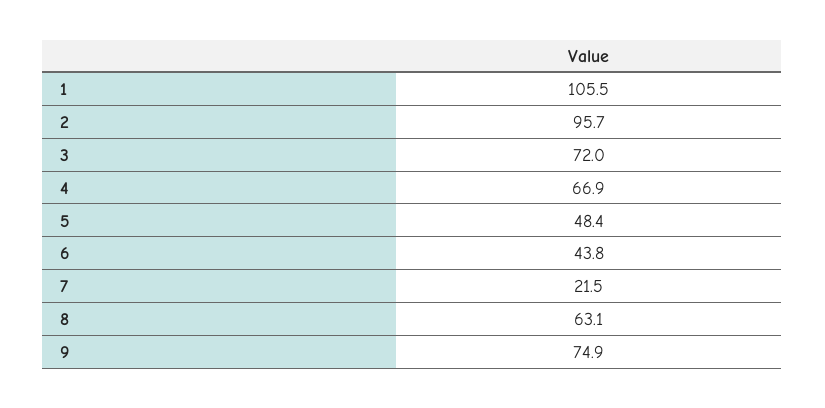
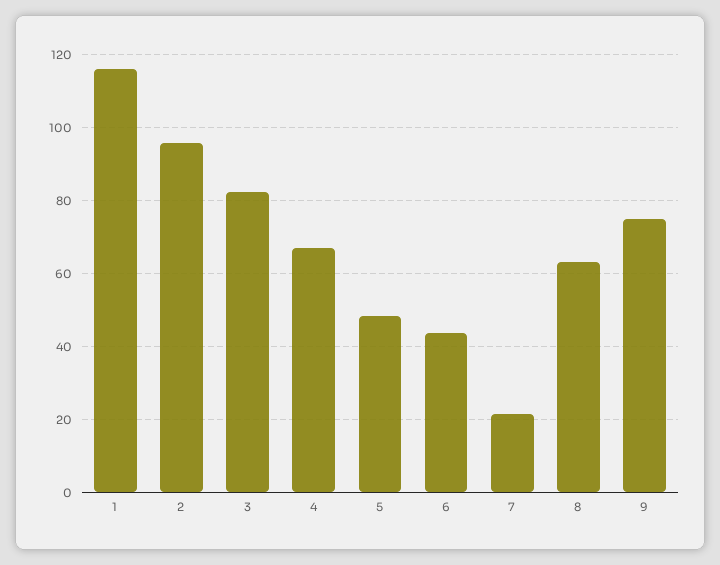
1: 105.5 -> 116
3: 72 -> 82

